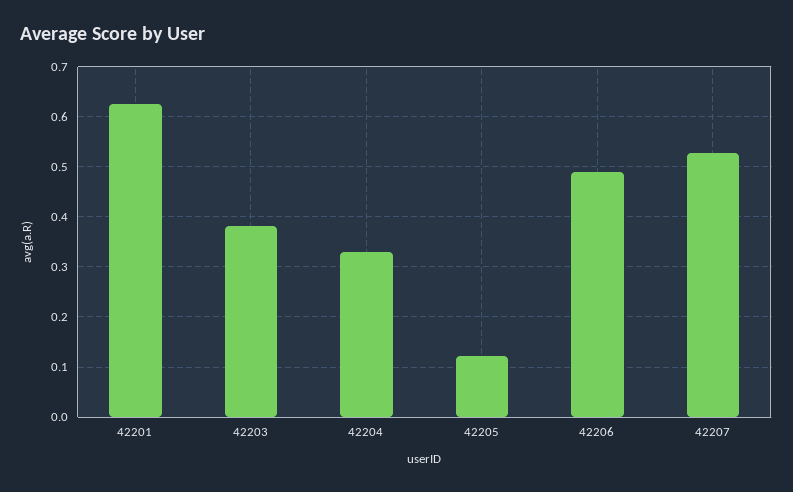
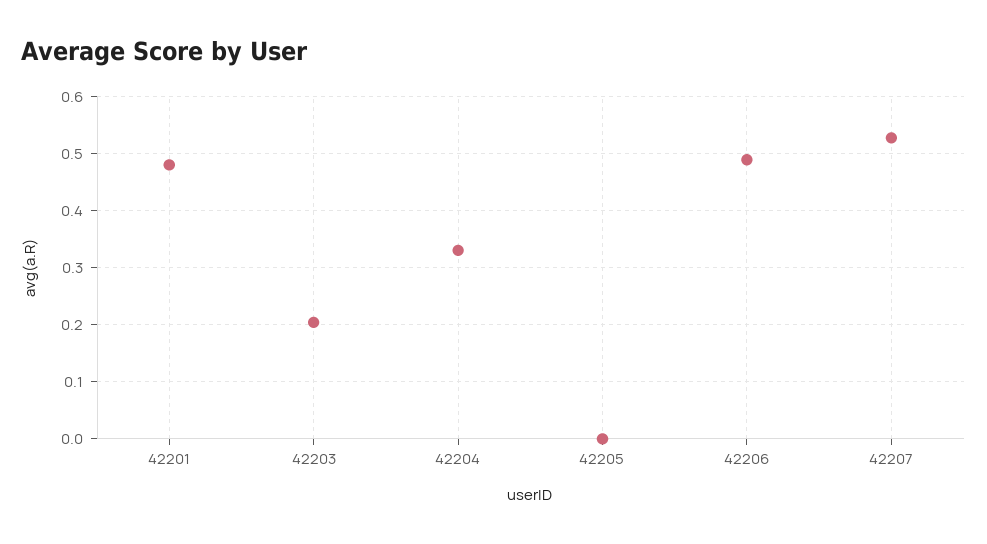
42201: 0.62 -> 0.48
42203: 0.38 -> 0.2
42205: 0.12 -> 0

